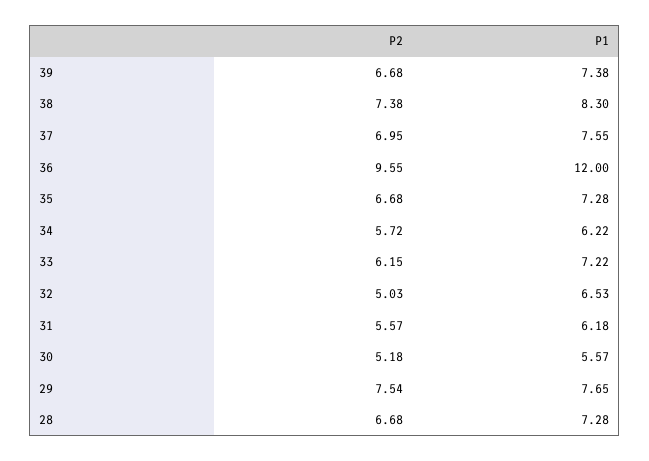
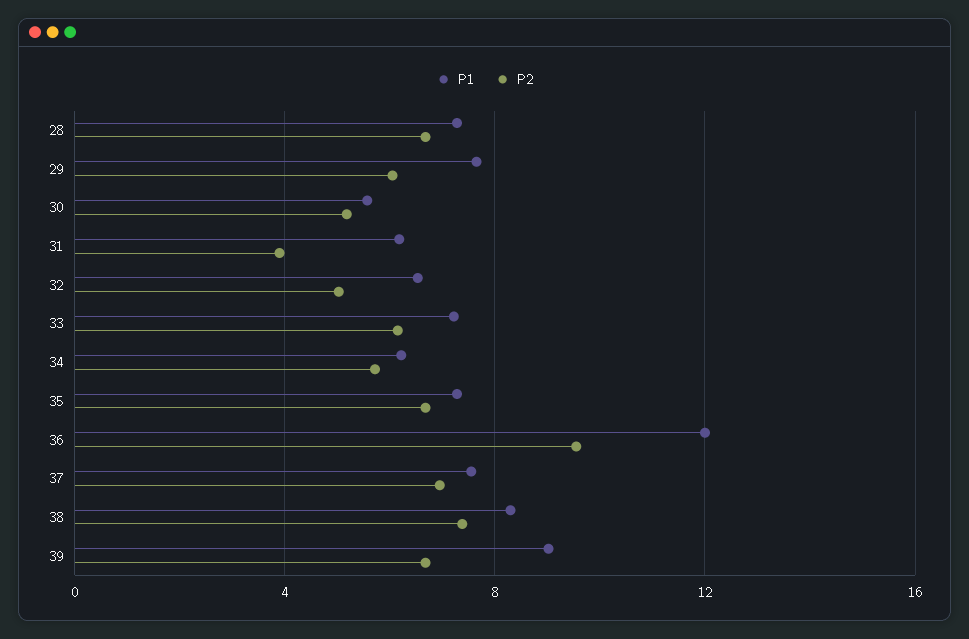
P1, 39: 7.38 -> 9
P2, 31: 5.57 -> 4
P2, 29: 7.54 -> 6

